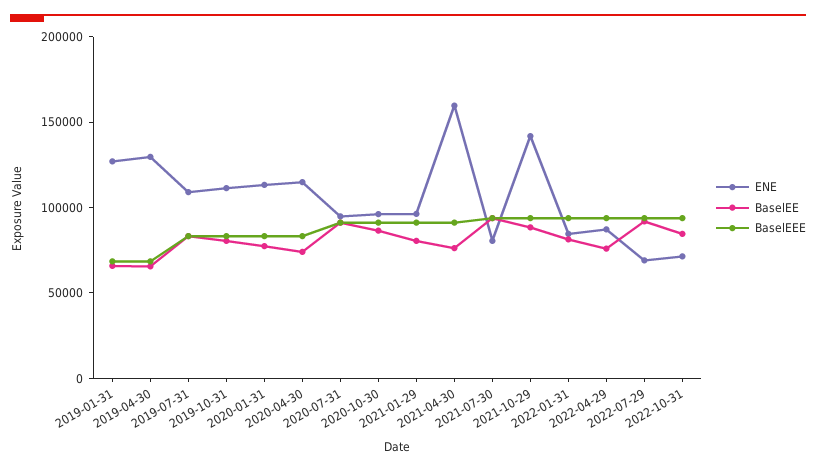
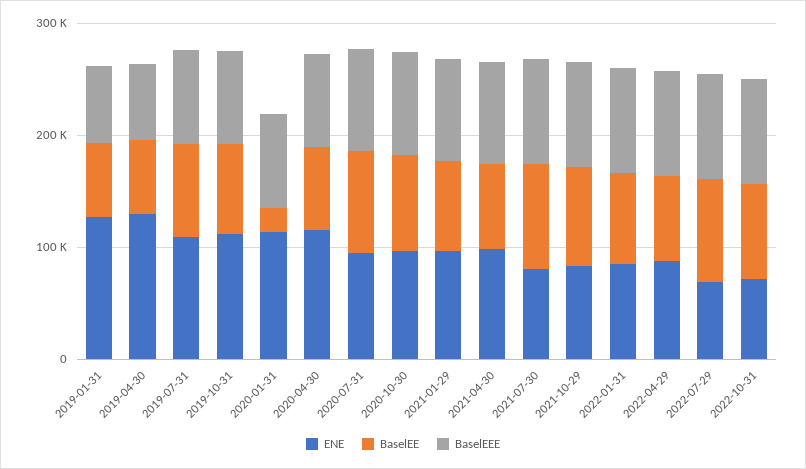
BaselEE, 2020-01-31: 80000 -> 20000
ENE, 2021-04-30: 160000 -> 100000
ENE, 2021-10-29: 140000 -> 80000

